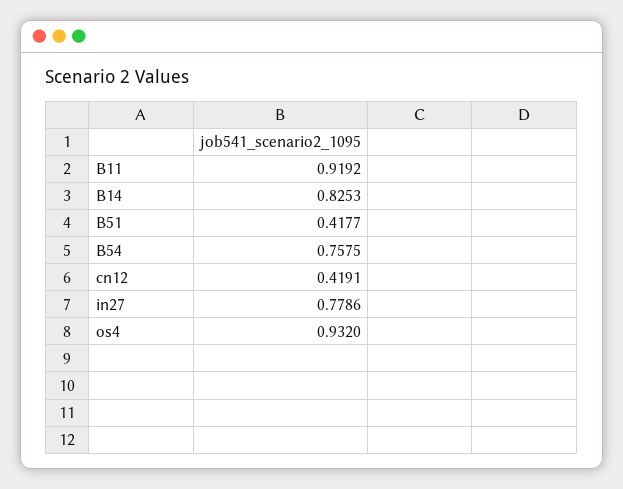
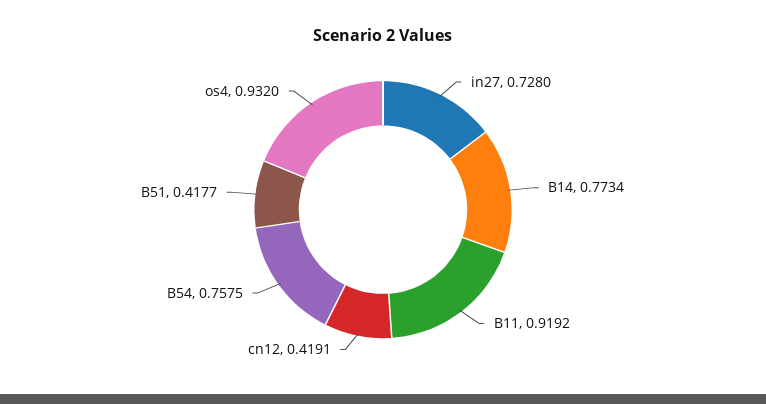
B14: 0.8253 -> 0.7734
in27: 0.7786 -> 0.728

